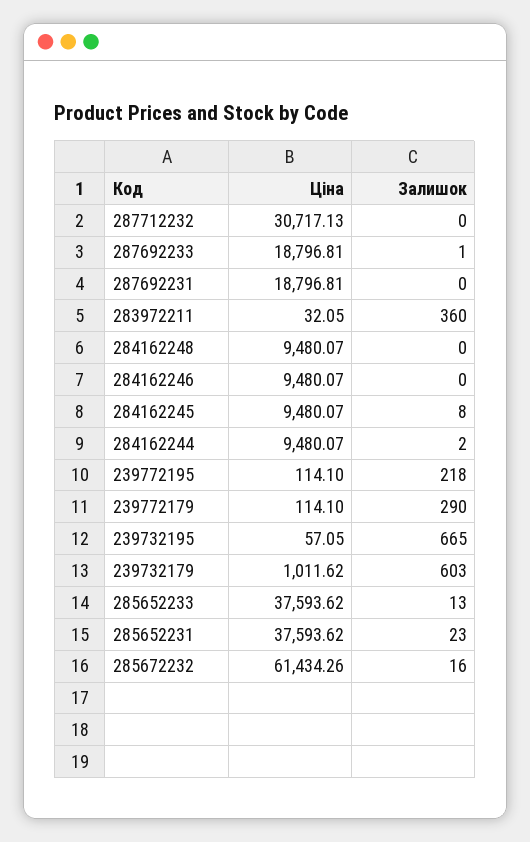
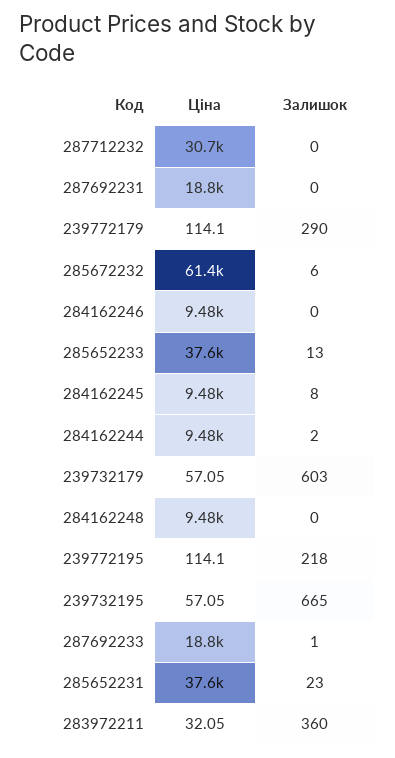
Ціна, 239732179: 1011.62 -> 57.05
Залишок, 285672232: 16 -> 6

